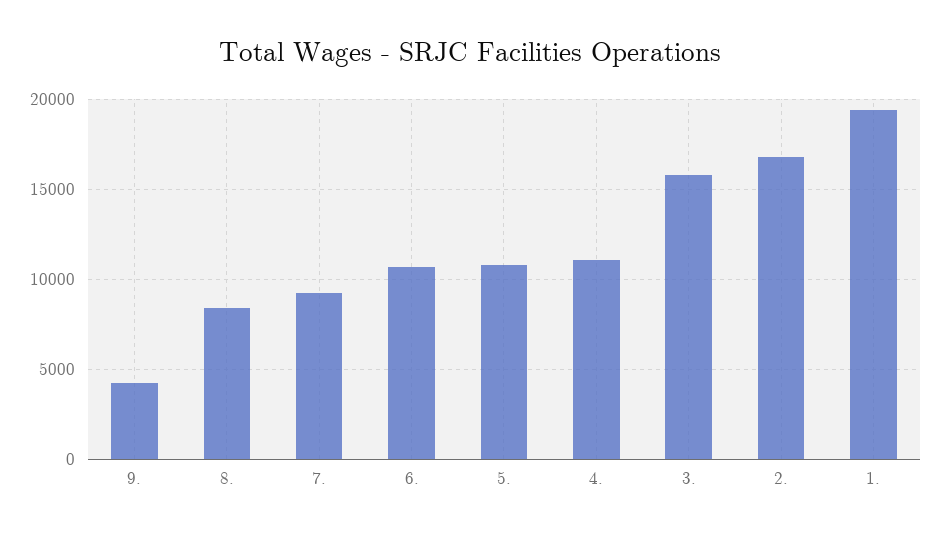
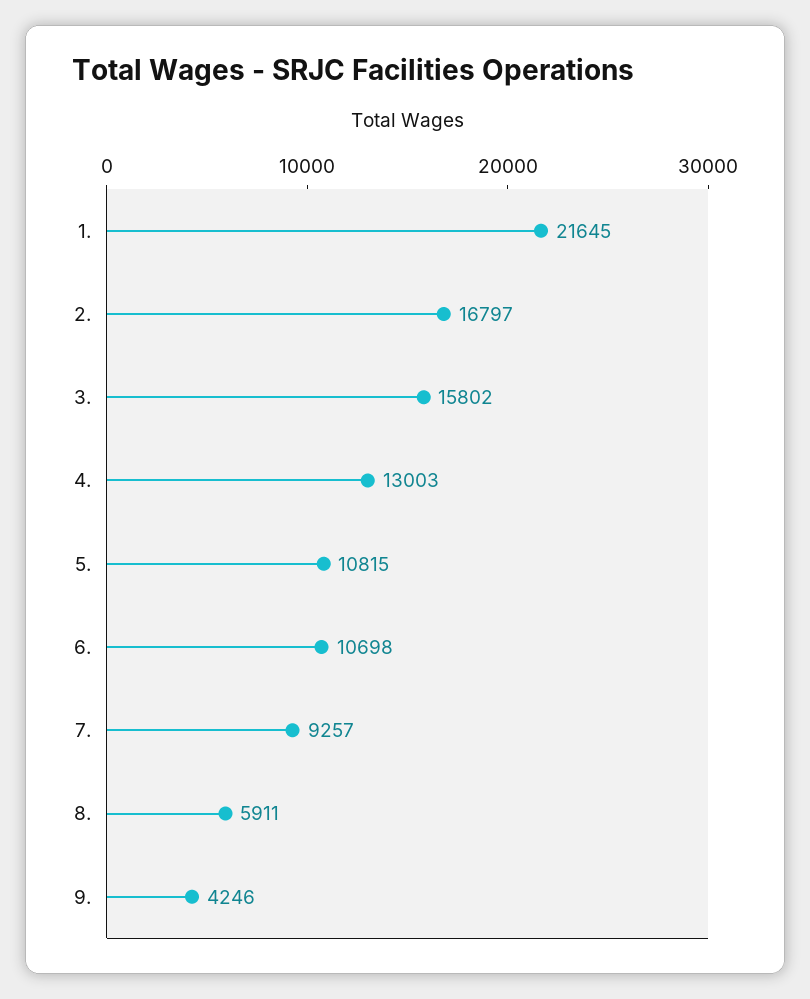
8.: 8500 -> 5911
4.: 11000 -> 13003
1.: 19500 -> 21645

